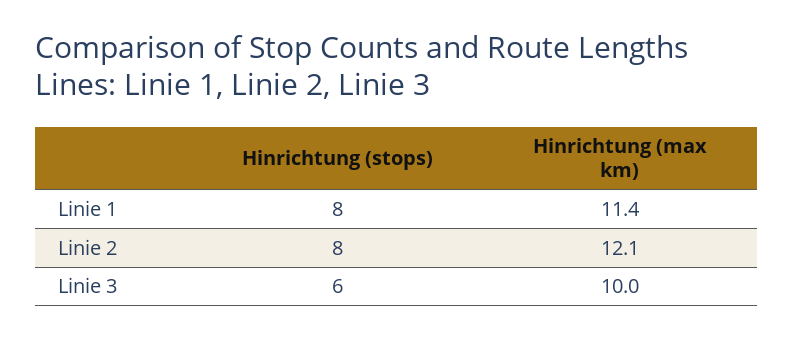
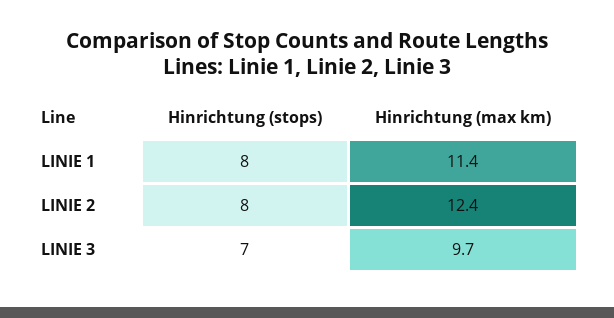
Hinrichtung (max km), Linie 2: 12.1 -> 12.4
Hinrichtung (stops), Linie 3: 6 -> 7
Hinrichtung (max km), Linie 3: 10 -> 9.7

